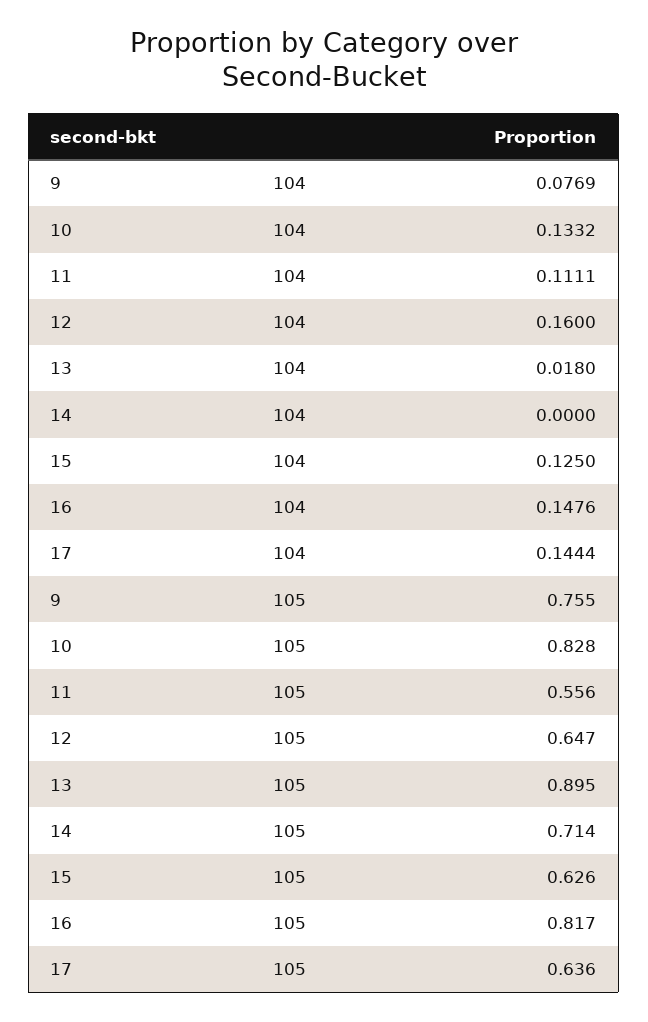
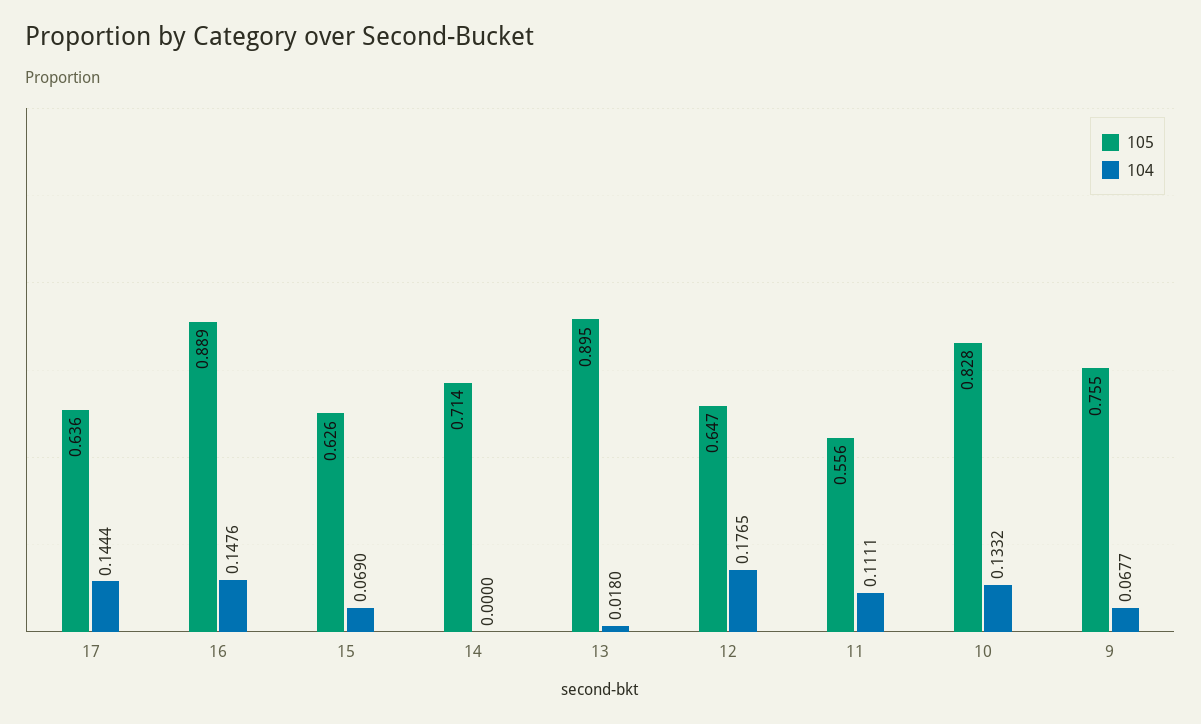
104, 9: 0.0769 -> 0.0677
104, 12: 0.16 -> 0.1765
104, 15: 0.125 -> 0.069
105, 16: 0.817 -> 0.889

